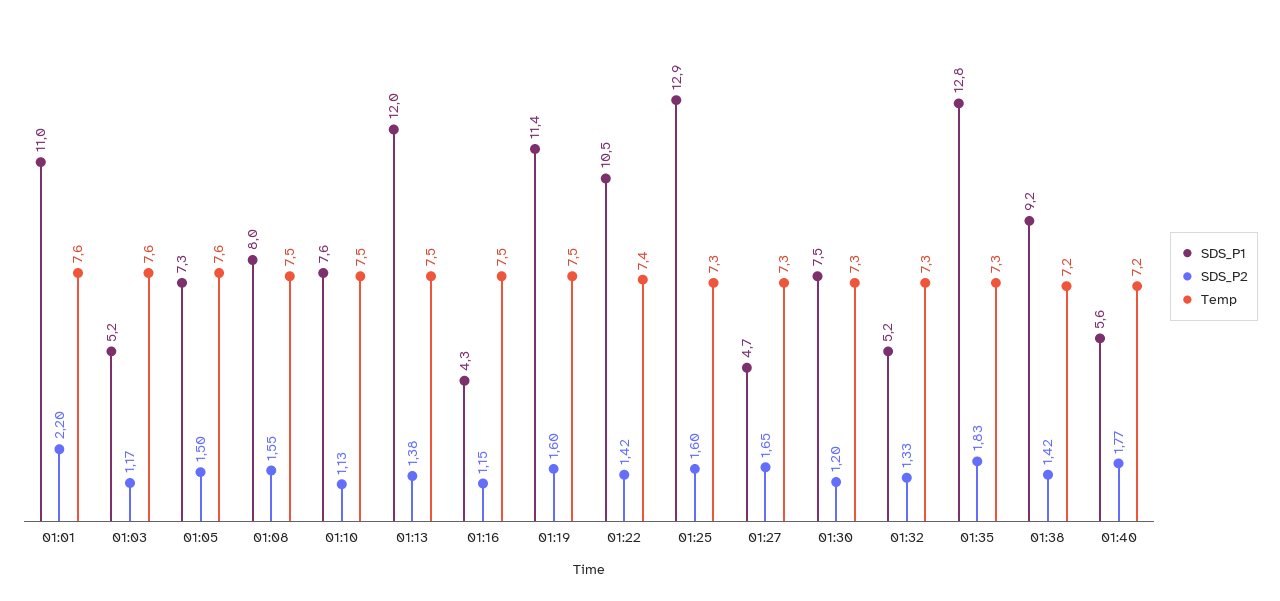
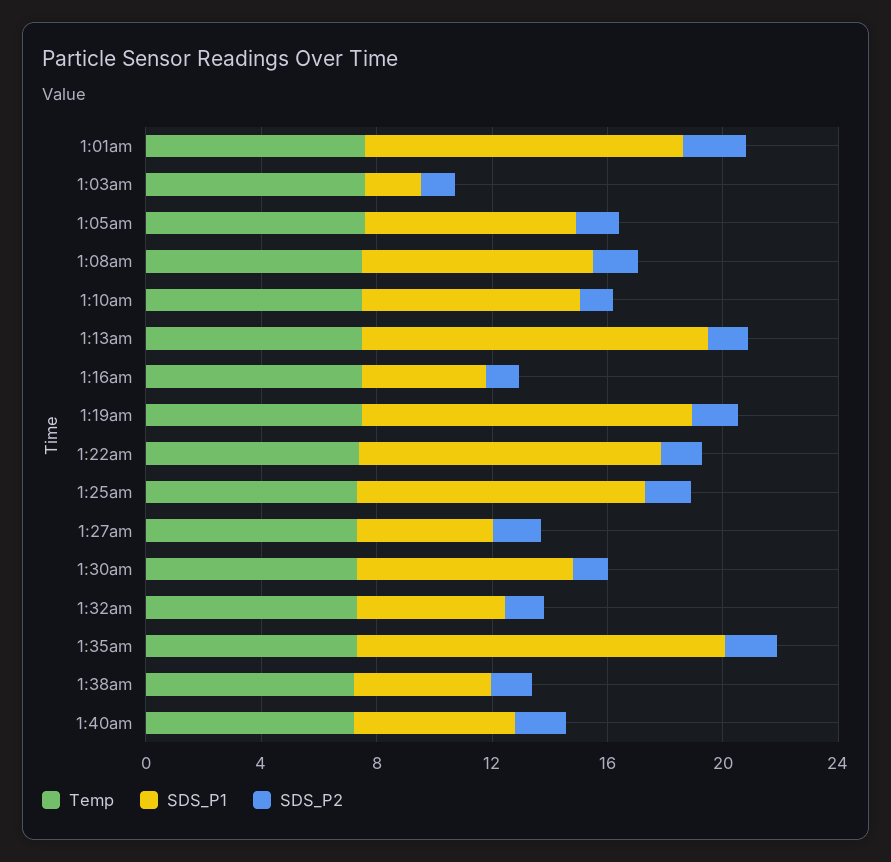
SDS_P1, 01:03: 5.2 -> 2
SDS_P1, 01:25: 12.9 -> 10
SDS_P1, 01:38: 9.2 -> 5

